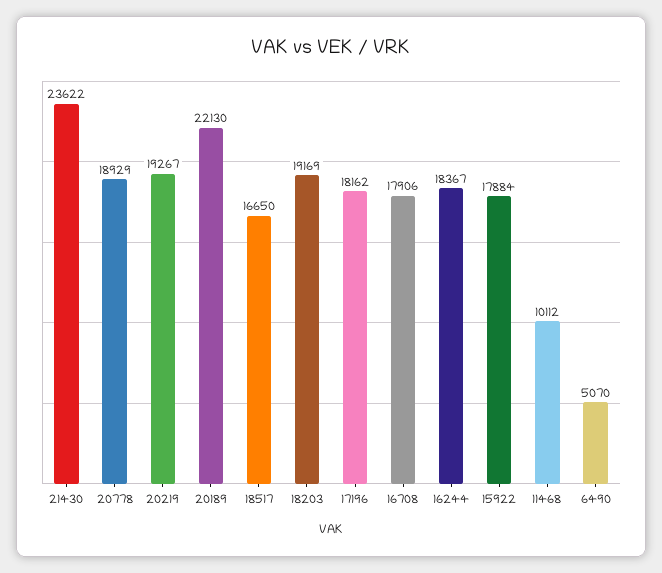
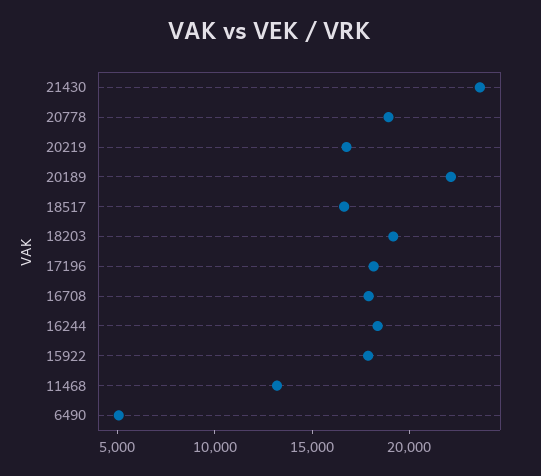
20219: 19267 -> 17000
11468: 10112 -> 13000

